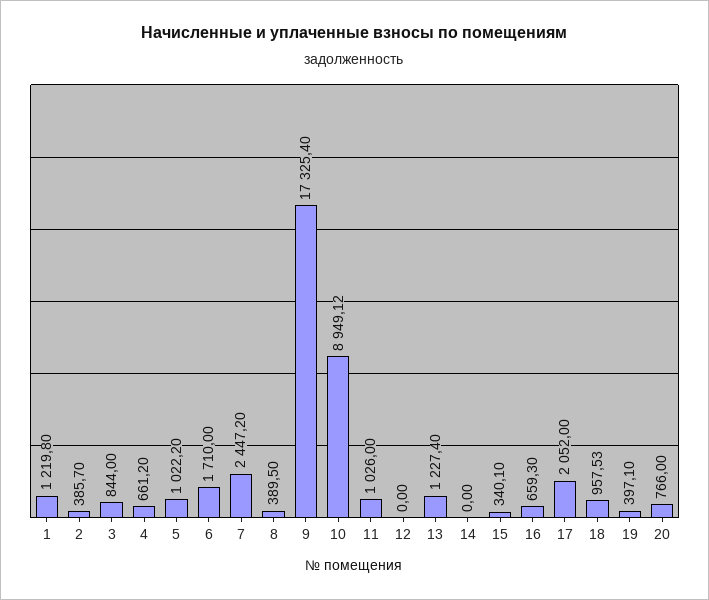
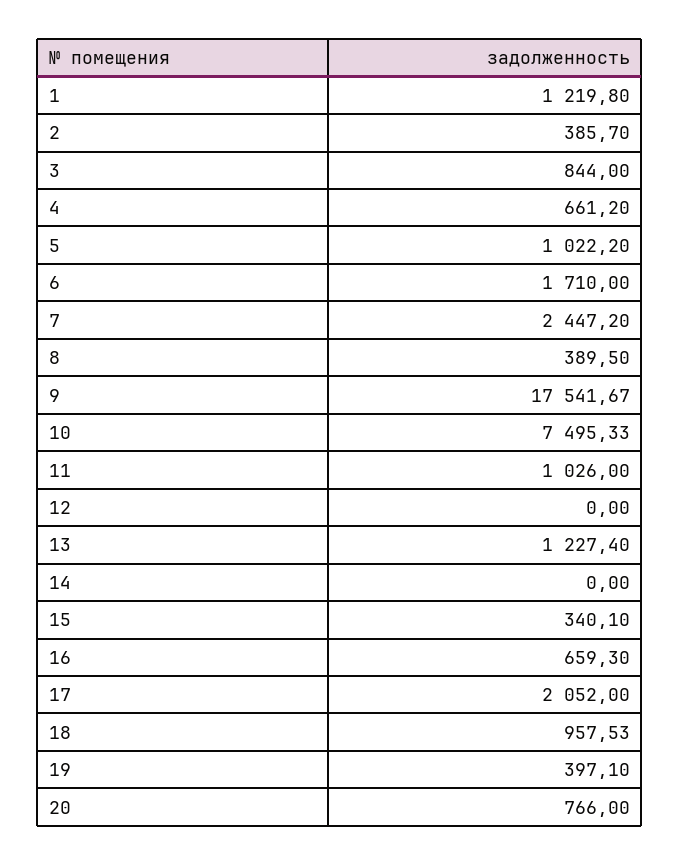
9: 17325.4 -> 17541.67
10: 8949.12 -> 7495.33

